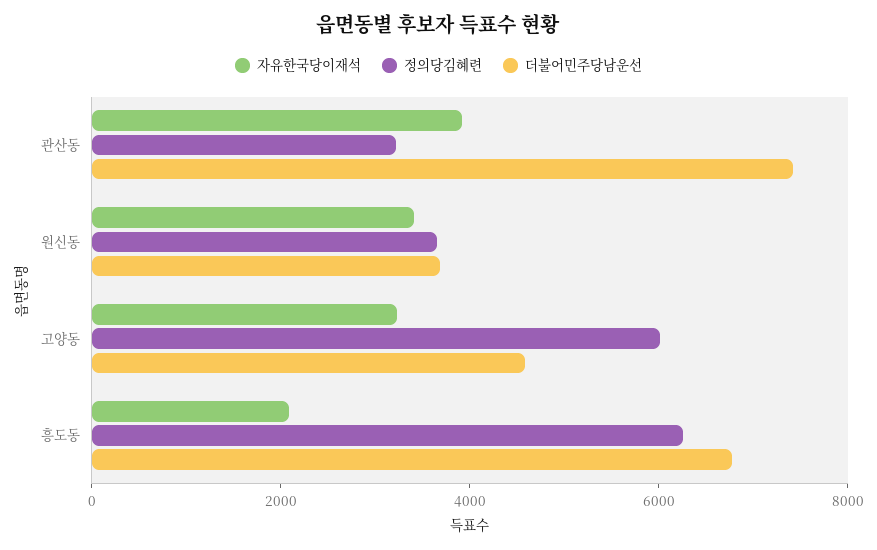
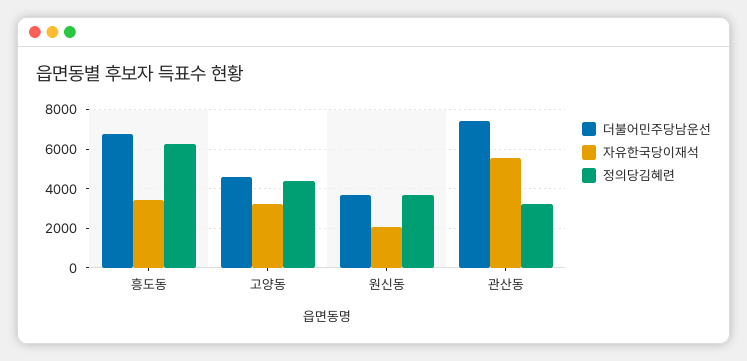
자유한국당이재석, 관산동: 4000 -> 5500
자유한국당이재석, 원신동: 3500 -> 2000
정의당김혜련, 고양동: 6000 -> 4500
자유한국당이재석, 흥도동: 2000 -> 3500

